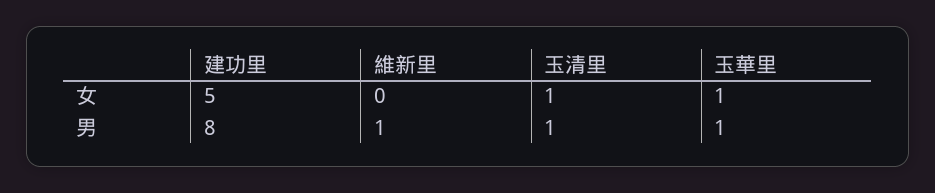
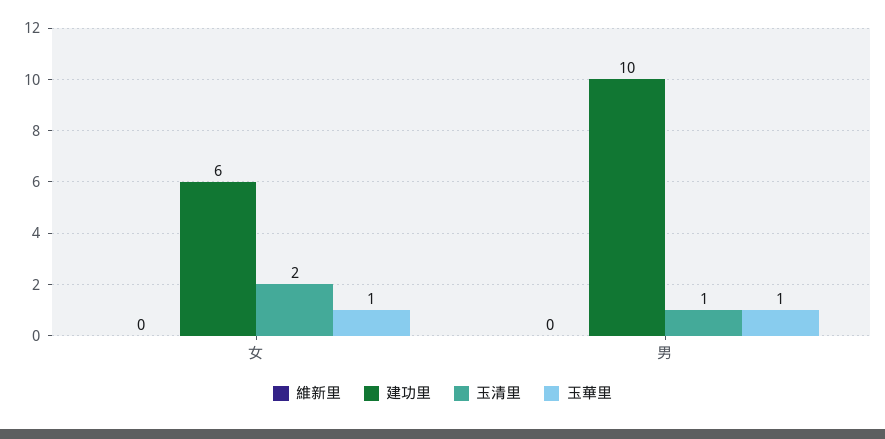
建功里, 女: 5 -> 6
玉清里, 女: 1 -> 2
建功里, 男: 8 -> 10
維新里, 男: 1 -> 0

